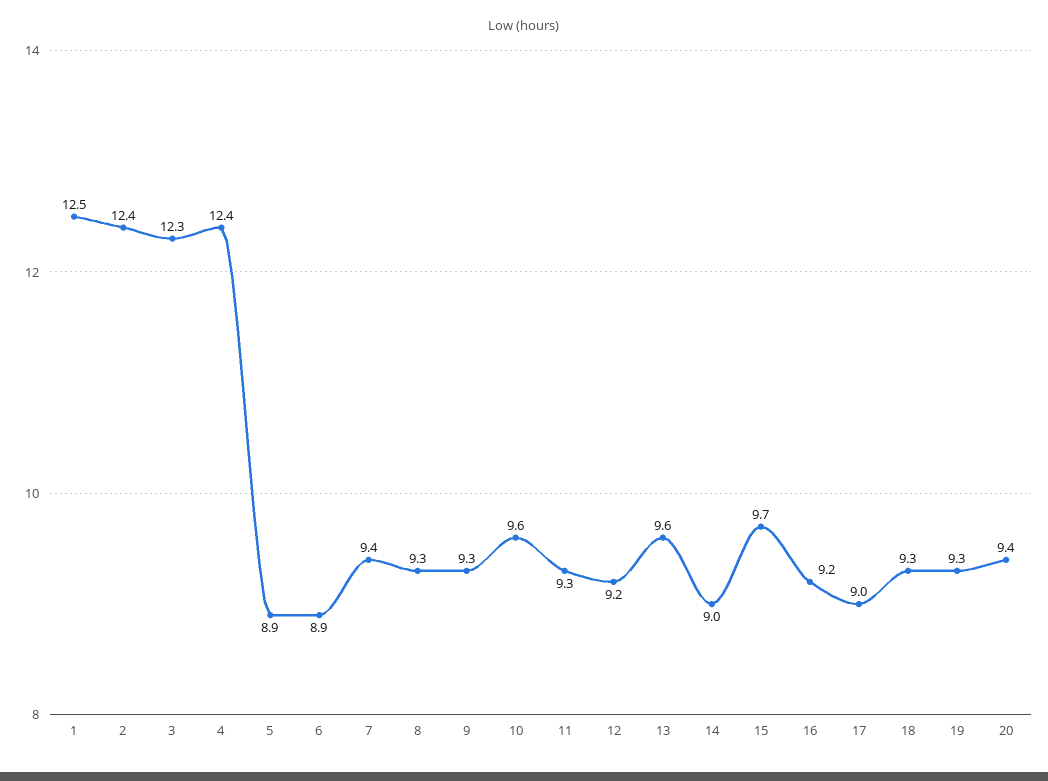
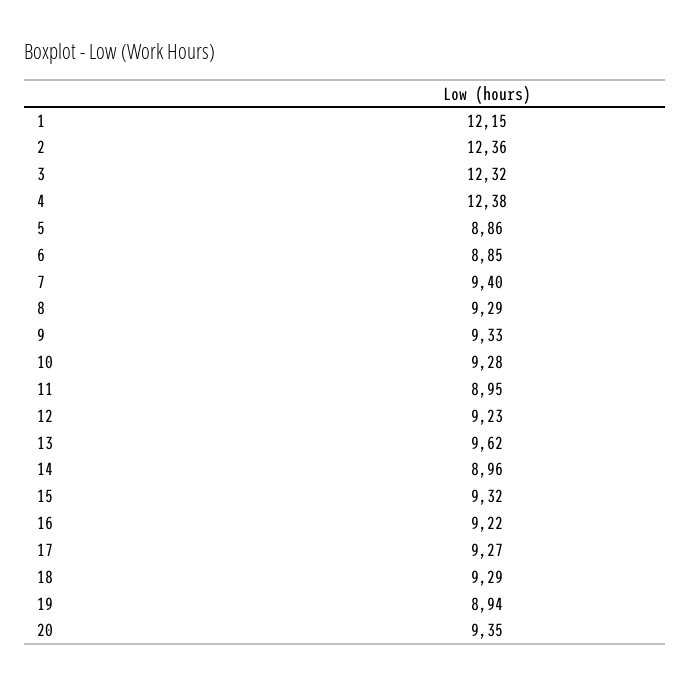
1: 12.5 -> 12.15
10: 9.6 -> 9.28
11: 9.3 -> 8.95
15: 9.7 -> 9.32
17: 9 -> 9.27
19: 9.3 -> 8.94

